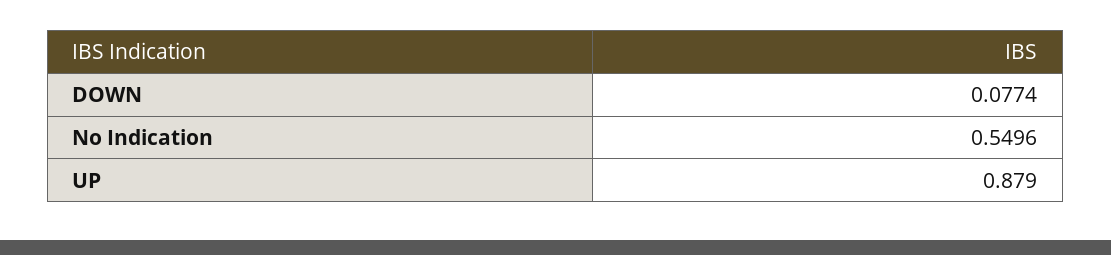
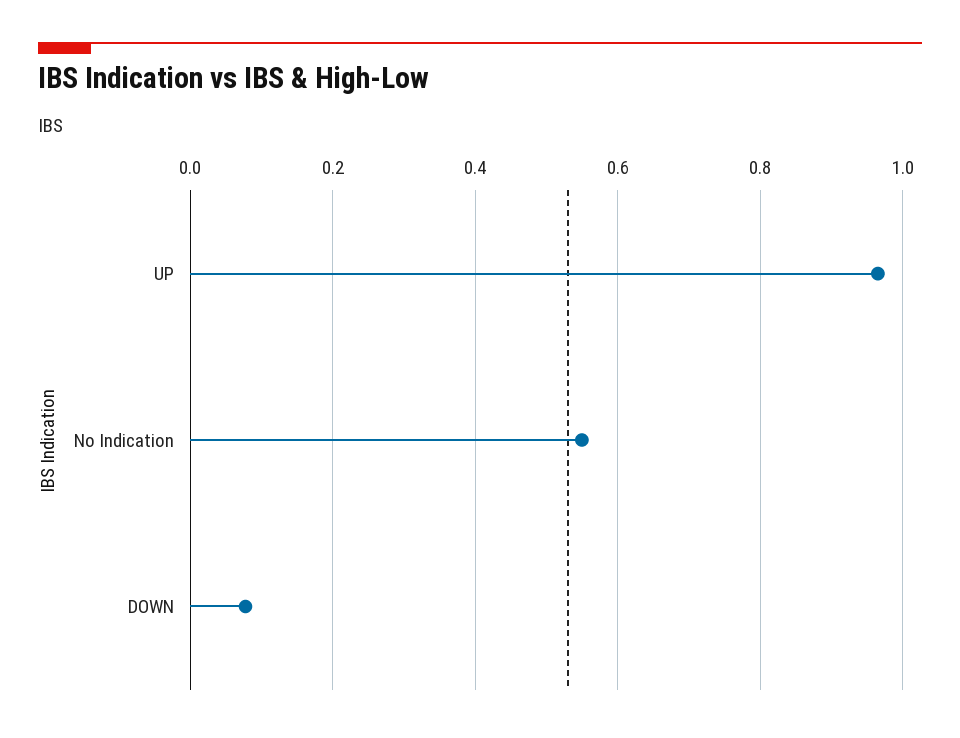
UP: 0.879 -> 0.96

